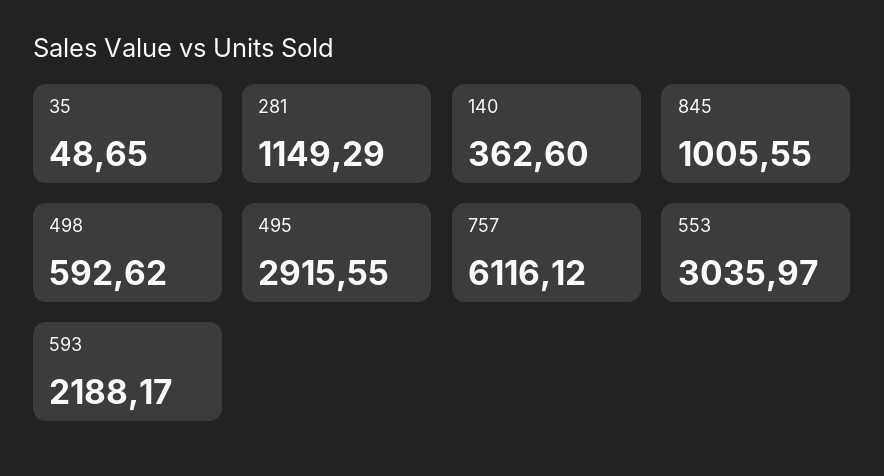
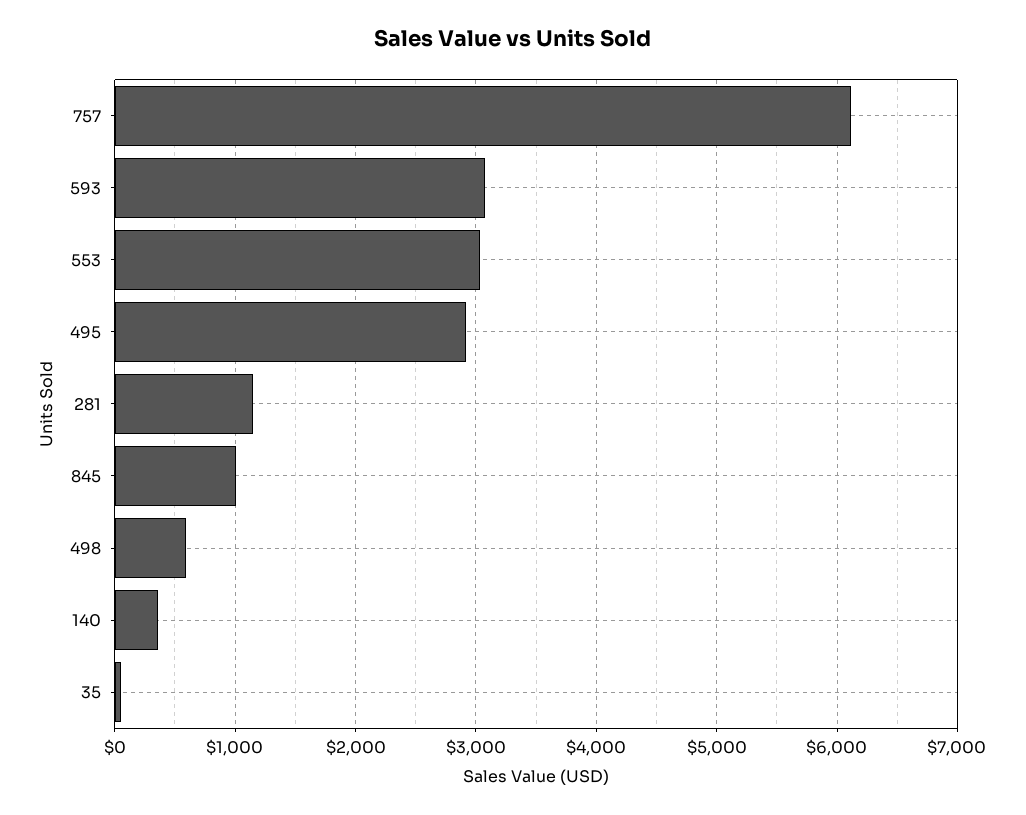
593: 2188.17 -> 3100

